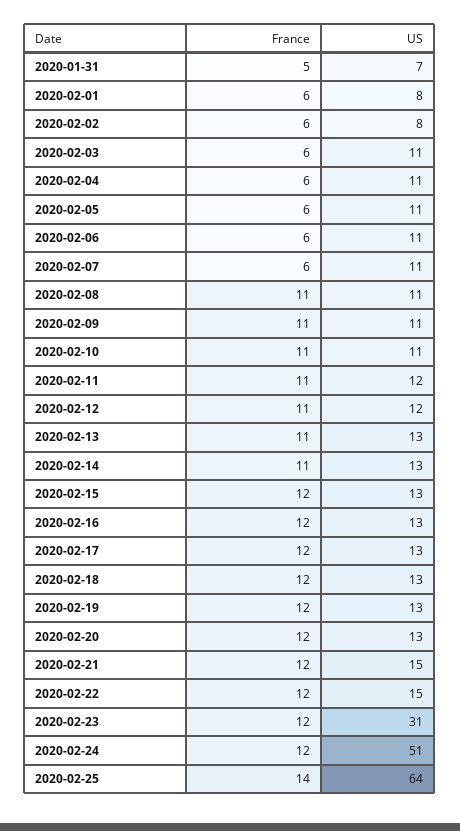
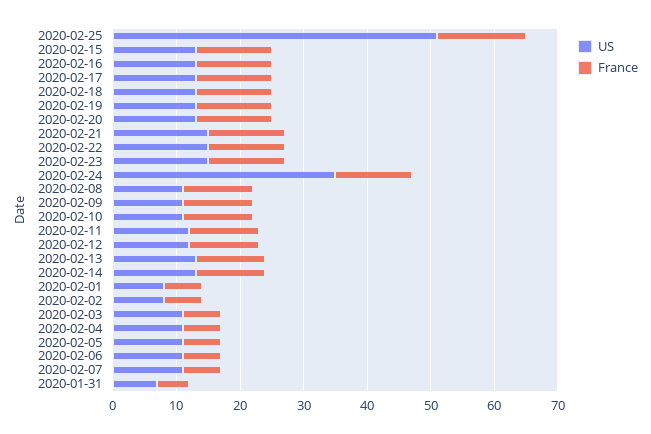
US, 2020-02-23: 31 -> 15
US, 2020-02-24: 51 -> 35
US, 2020-02-25: 64 -> 50

